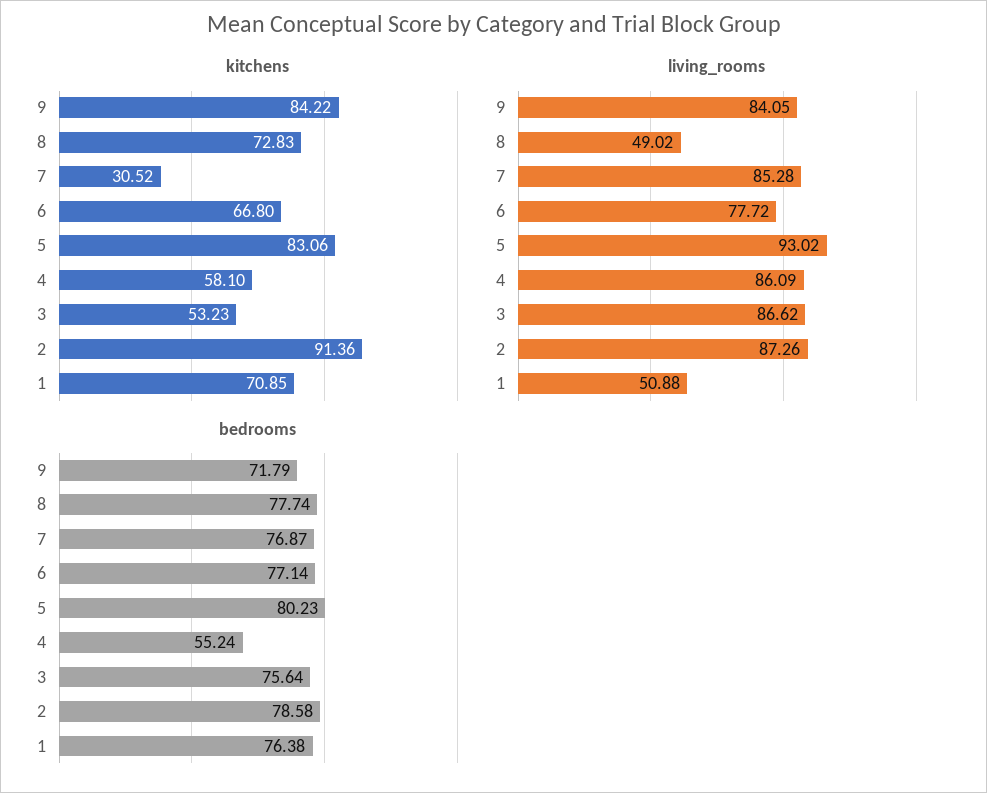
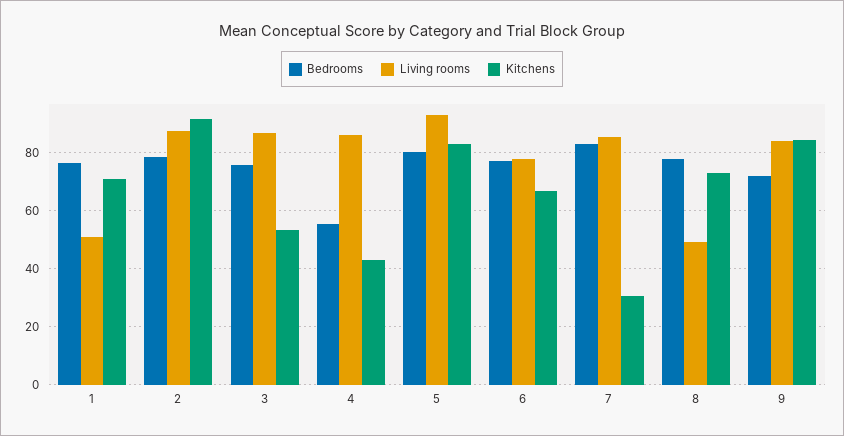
kitchens, 4: 58.1 -> 42.5
bedrooms, 7: 76.87 -> 82.5

